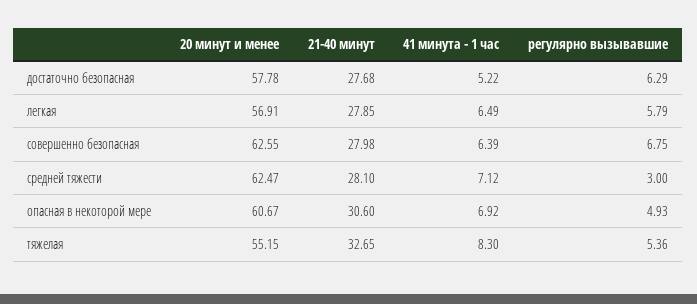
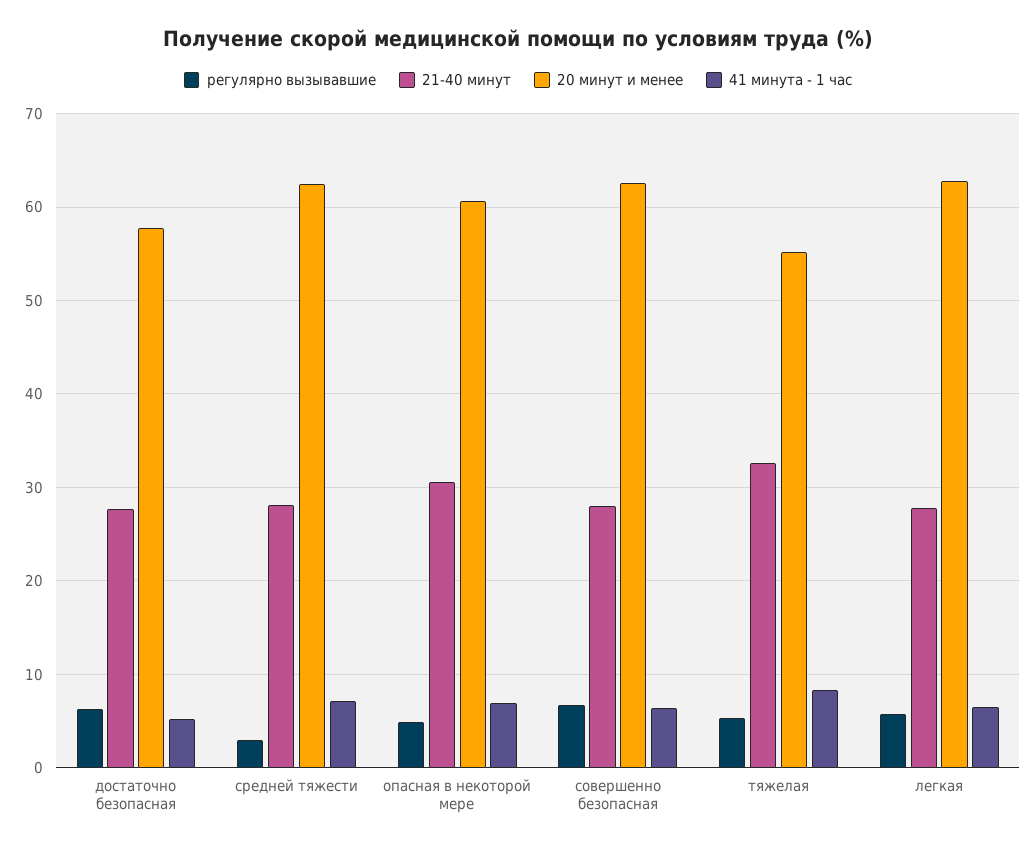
20 минут и менее, легкая: 56.91 -> 63

